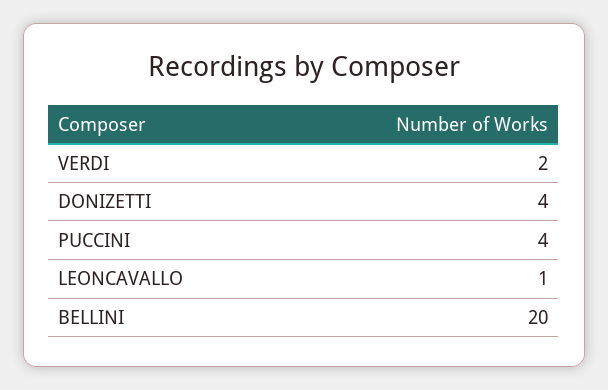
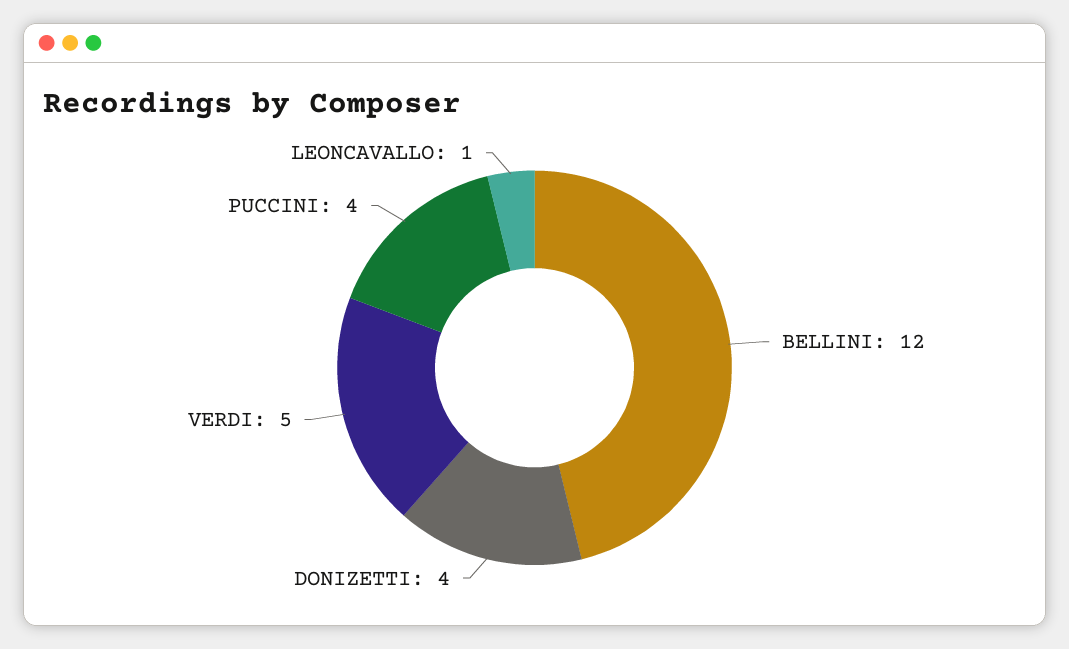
VERDI: 2 -> 5
BELLINI: 20 -> 12

